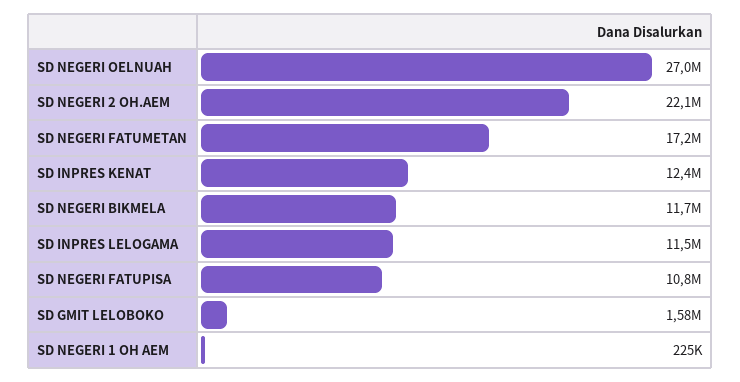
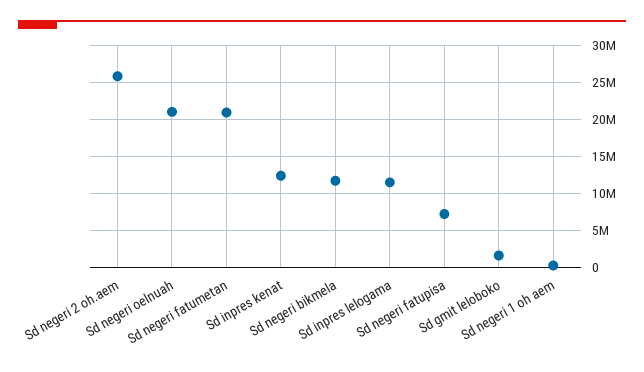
SD NEGERI OELNUAH: 27000000 -> 21000000
SD NEGERI 2 OH.AEM: 22100000 -> 26000000
SD NEGERI FATUMETAN: 17200000 -> 21000000
SD NEGERI FATUPISA: 10800000 -> 7000000

